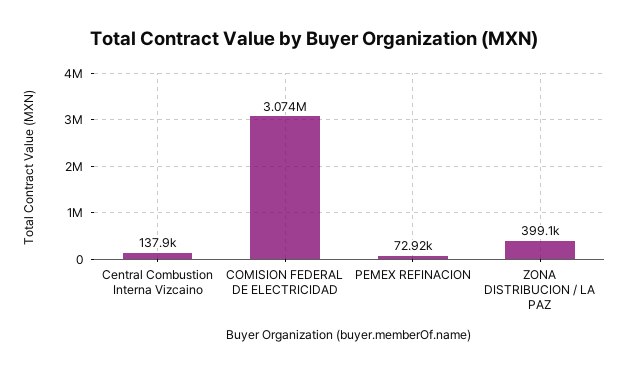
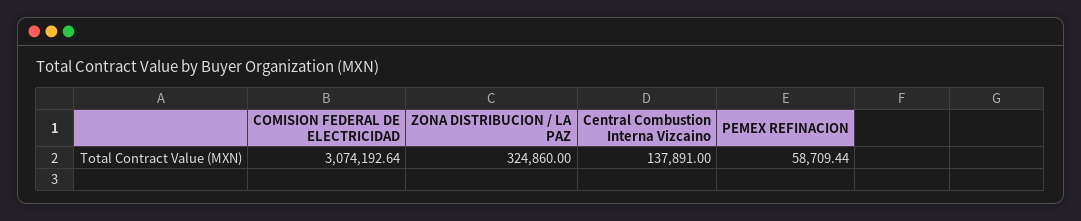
PEMEX REFINACION: 72920 -> 58709.44
ZONA DISTRIBUCION / LA PAZ: 399100 -> 324860

